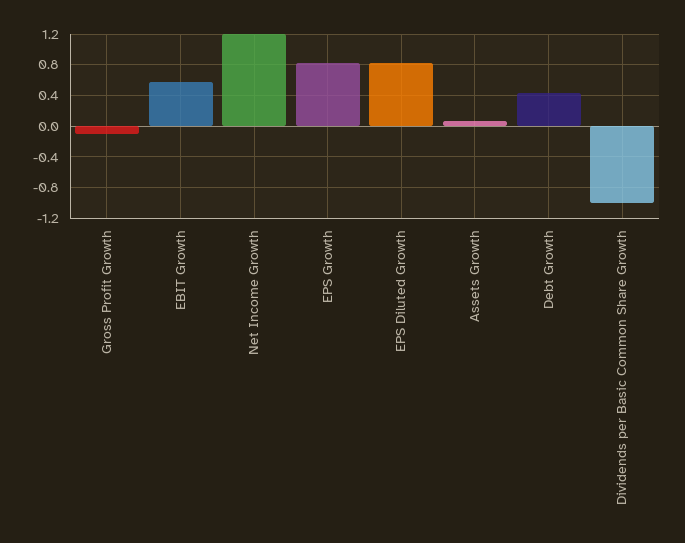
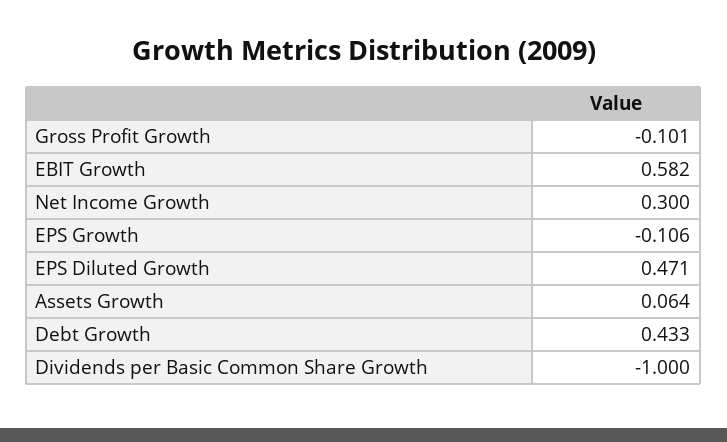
Net Income Growth: 1.2 -> 0.3
EPS Growth: 0.8 -> -0.106
EPS Diluted Growth: 0.8 -> 0.471

